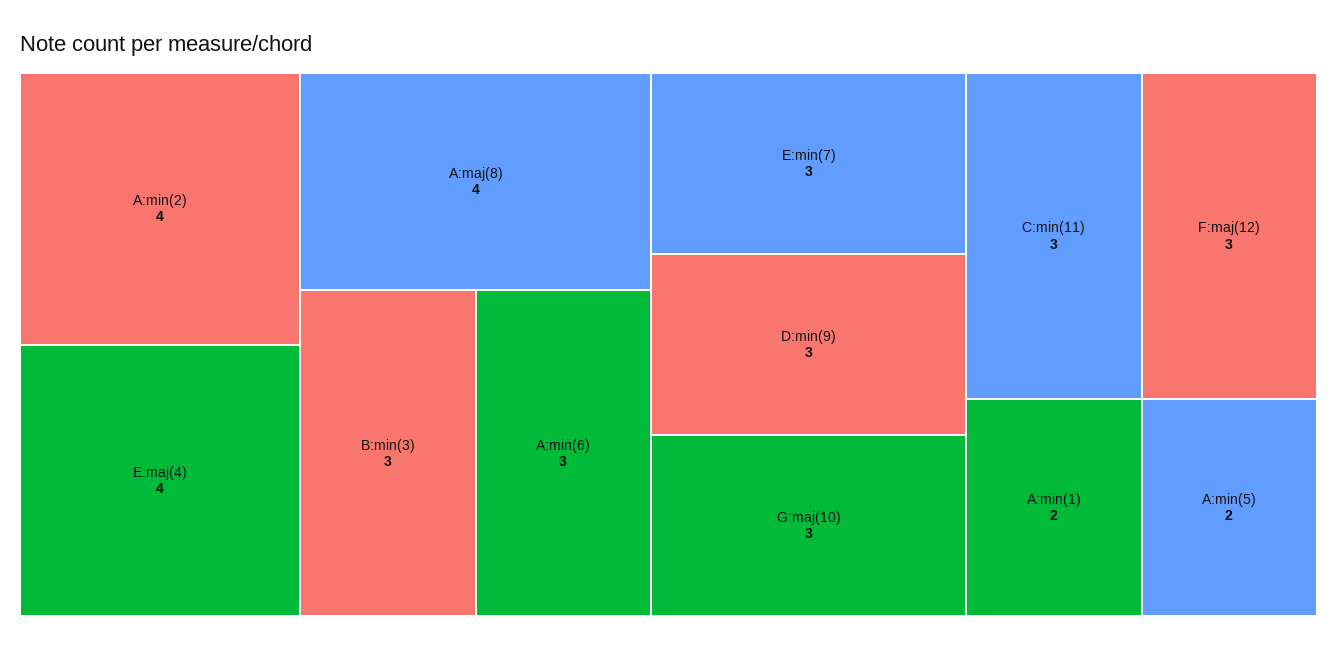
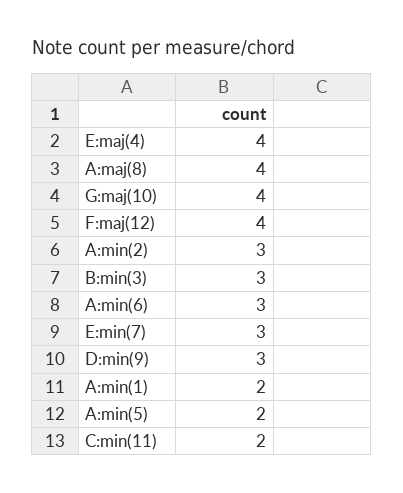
A:min(2): 4 -> 3
G:maj(10): 3 -> 4
C:min(11): 3 -> 2
F:maj(12): 3 -> 4

